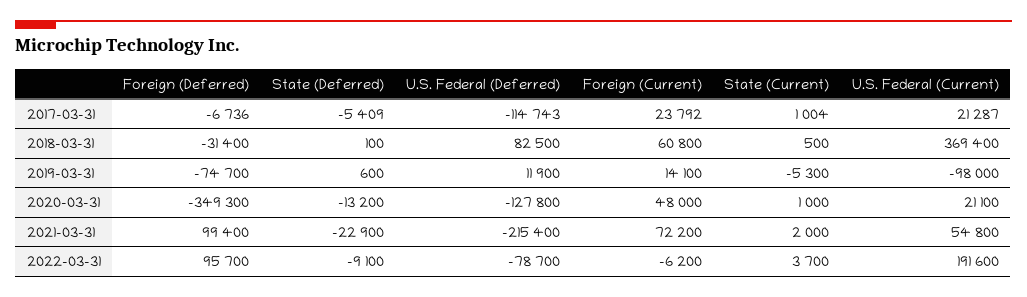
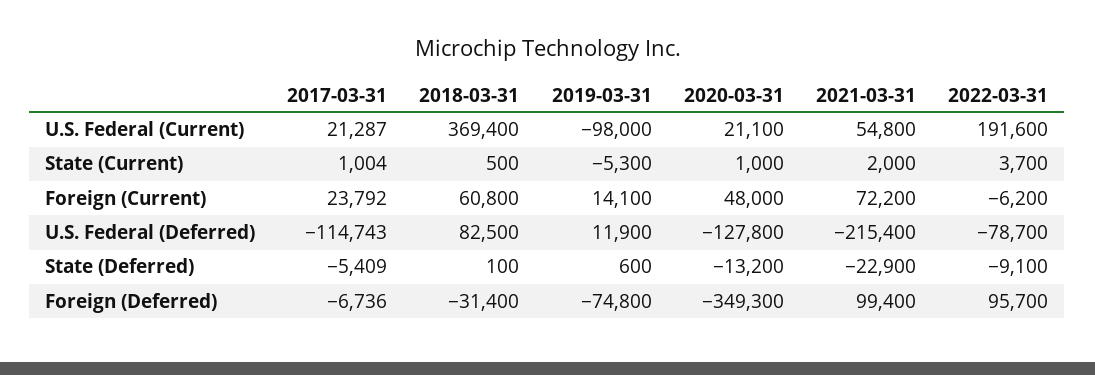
Foreign (Deferred), 2019-03-31: -74700 -> -74800

